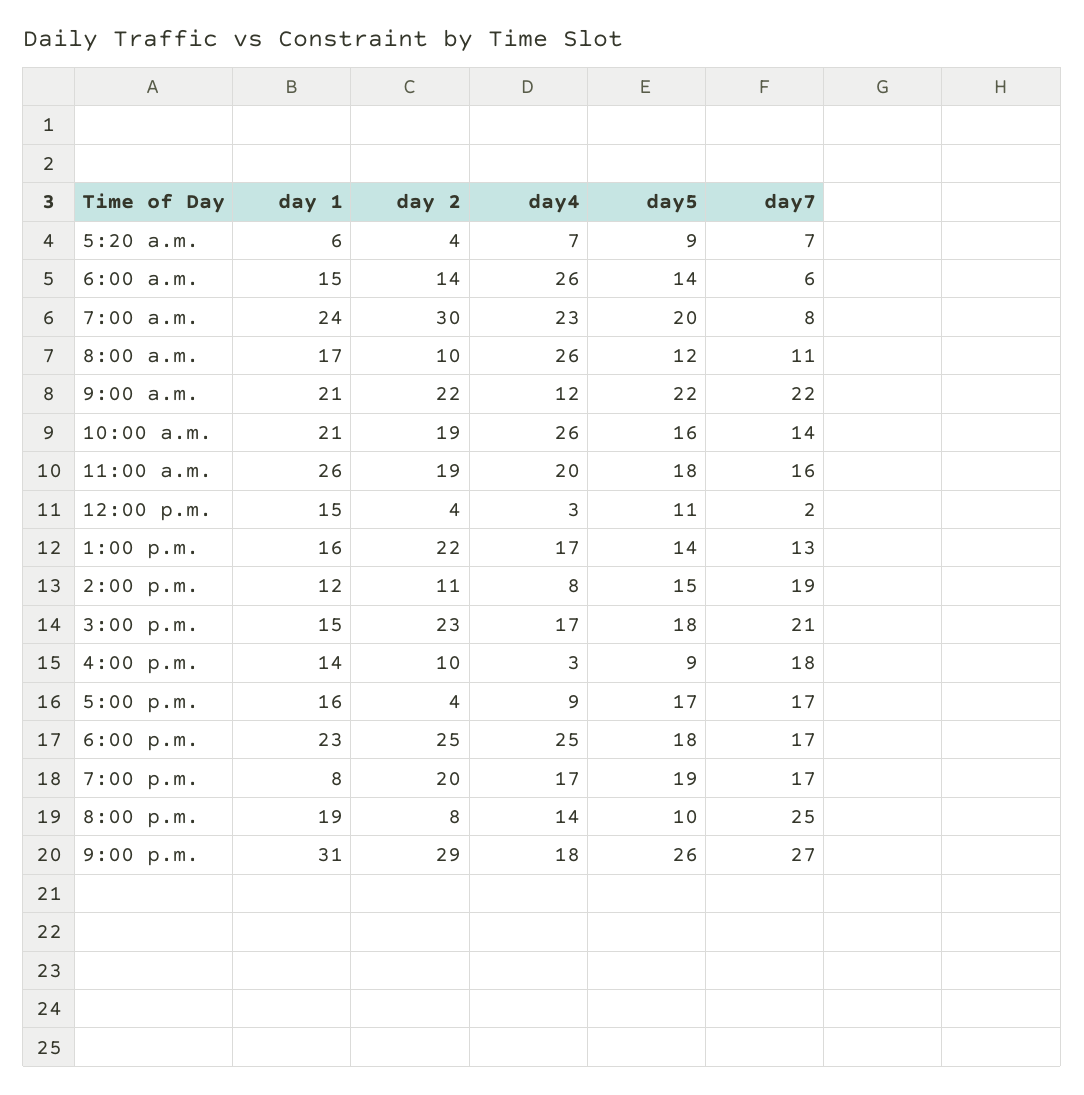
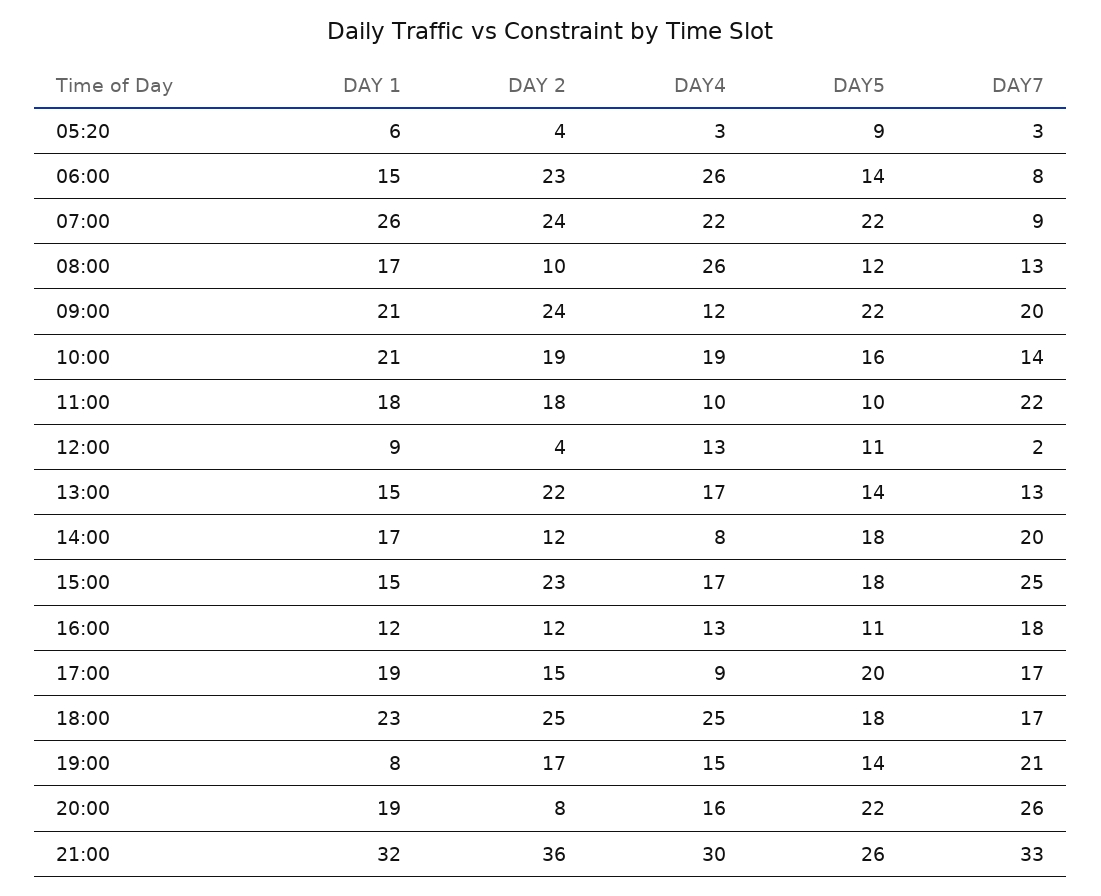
day4, 5:20 a.m.: 7 -> 3
day7, 5:20 a.m.: 7 -> 3
day 2, 6:00 a.m.: 14 -> 23
day7, 6:00 a.m.: 6 -> 8
day 1, 7:00 a.m.: 24 -> 26
day 2, 7:00 a.m.: 30 -> 24
day4, 7:00 a.m.: 23 -> 22
day5, 7:00 a.m.: 20 -> 22
day7, 7:00 a.m.: 8 -> 9
day7, 8:00 a.m.: 11 -> 13
day 2, 9:00 a.m.: 22 -> 24
day7, 9:00 a.m.: 22 -> 20
day4, 10:00 a.m.: 26 -> 19
day 1, 11:00 a.m.: 26 -> 18
day 2, 11:00 a.m.: 19 -> 18
day4, 11:00 a.m.: 20 -> 10
day5, 11:00 a.m.: 18 -> 10
day7, 11:00 a.m.: 16 -> 22
day 1, 12:00 p.m.: 15 -> 9
day4, 12:00 p.m.: 3 -> 13
day 1, 1:00 p.m.: 16 -> 15
day 1, 2:00 p.m.: 12 -> 17
day 2, 2:00 p.m.: 11 -> 12
day5, 2:00 p.m.: 15 -> 18
day7, 2:00 p.m.: 19 -> 20
day7, 3:00 p.m.: 21 -> 25
day 1, 4:00 p.m.: 14 -> 12
day 2, 4:00 p.m.: 10 -> 12
day4, 4:00 p.m.: 3 -> 13
day5, 4:00 p.m.: 9 -> 11
day 1, 5:00 p.m.: 16 -> 19
day 2, 5:00 p.m.: 4 -> 15
day5, 5:00 p.m.: 17 -> 20
day 2, 7:00 p.m.: 20 -> 17
day4, 7:00 p.m.: 17 -> 15
day5, 7:00 p.m.: 19 -> 14
day7, 7:00 p.m.: 17 -> 21
day4, 8:00 p.m.: 14 -> 16
day5, 8:00 p.m.: 10 -> 22
day7, 8:00 p.m.: 25 -> 26
day 1, 9:00 p.m.: 31 -> 32
day 2, 9:00 p.m.: 29 -> 36
day4, 9:00 p.m.: 18 -> 30
day7, 9:00 p.m.: 27 -> 33

